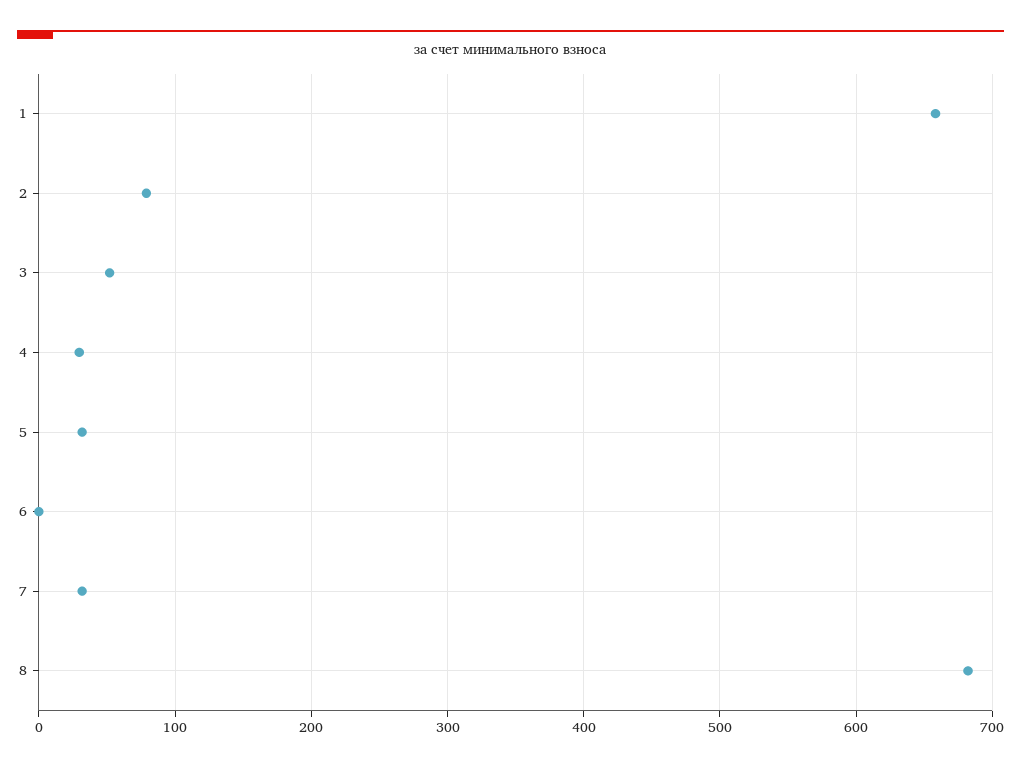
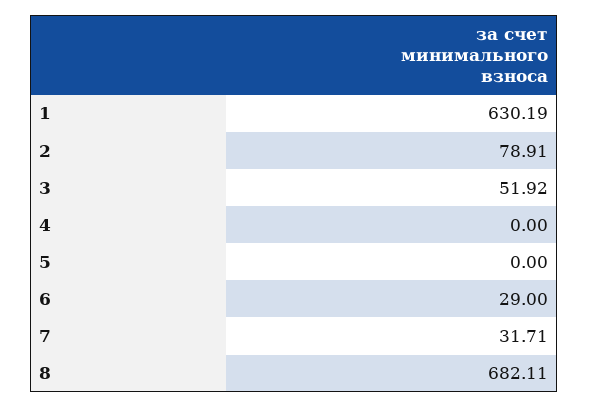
1: 660 -> 630.19
4: 30 -> 0
5: 30 -> 0
6: 0 -> 29

